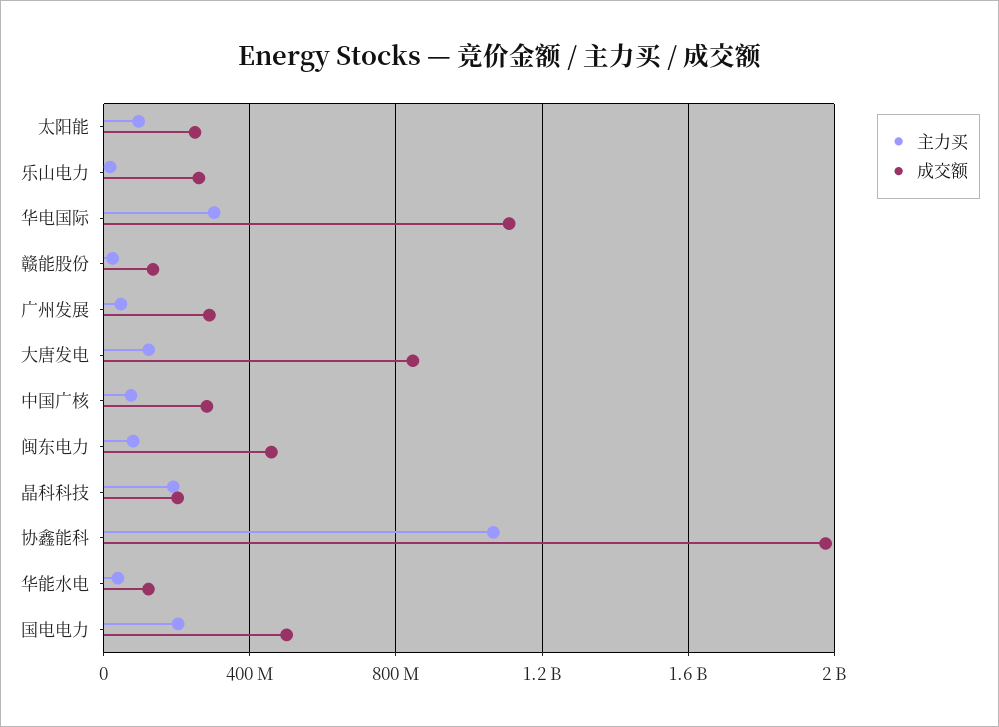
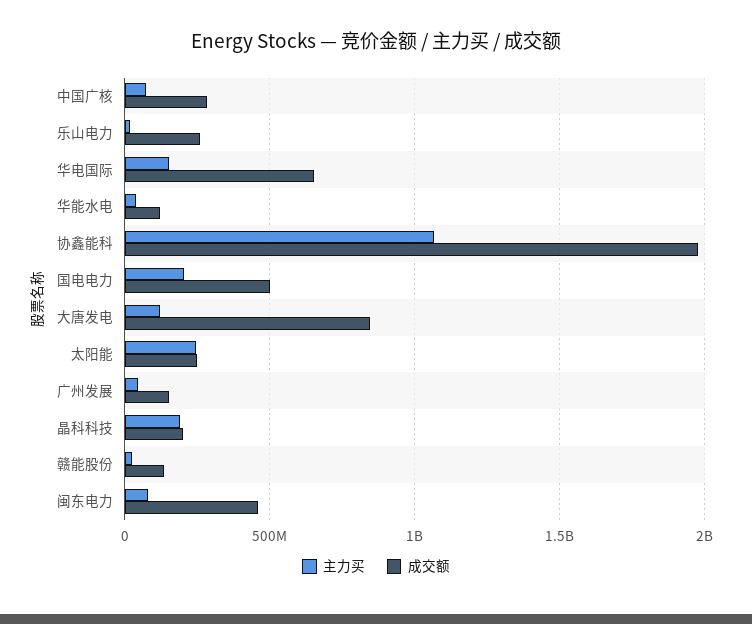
主力买, 太阳能: 100000000 -> 250000000
主力买, 华电国际: 300000000 -> 150000000
成交额, 华电国际: 1100000000 -> 650000000
成交额, 广州发展: 300000000 -> 150000000

